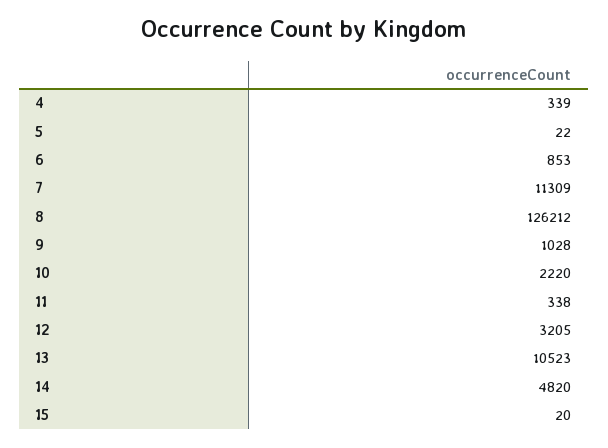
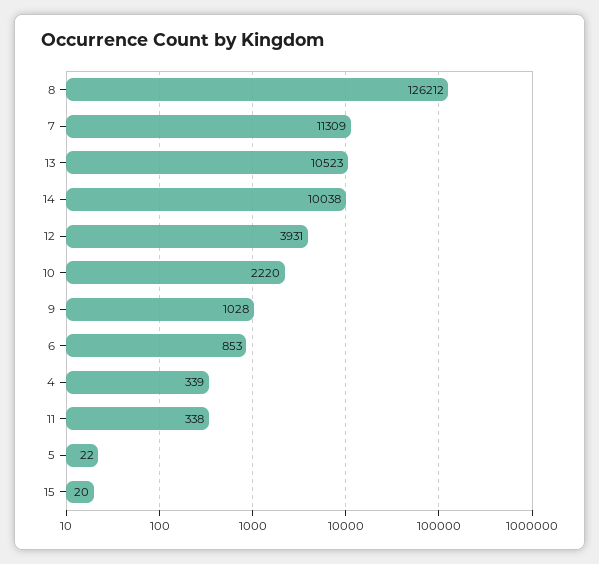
12: 3205 -> 3931
14: 4820 -> 10038

